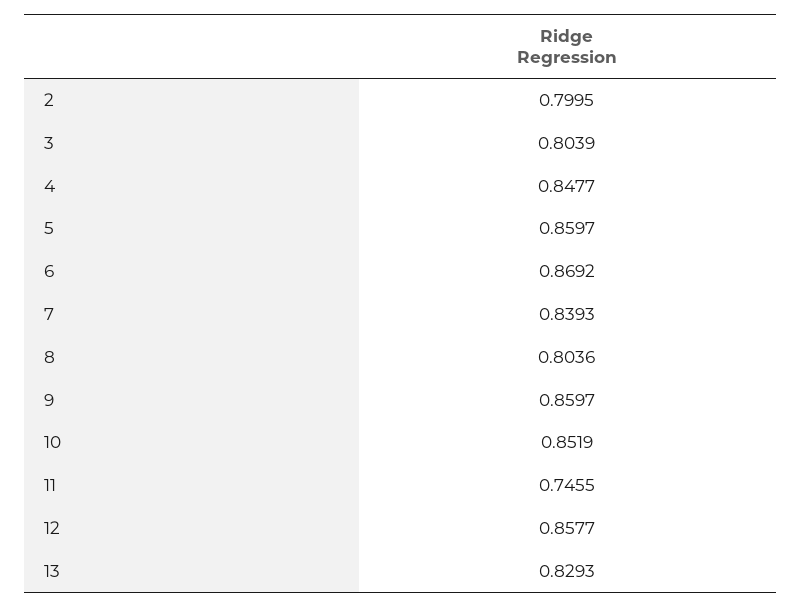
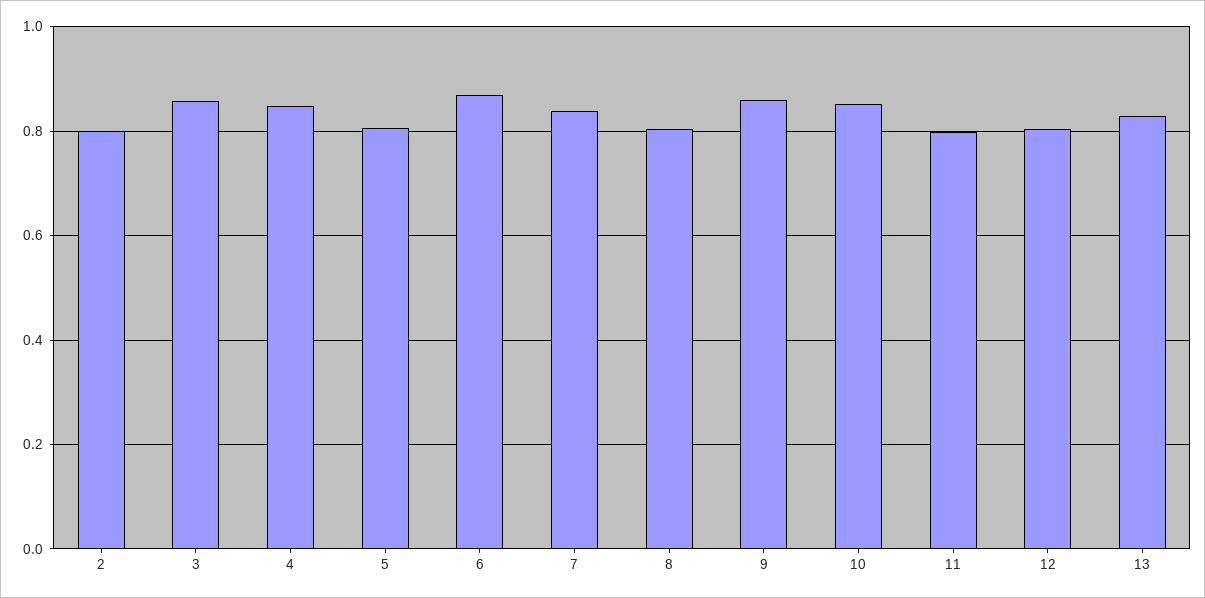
3: 0.8039 -> 0.86
5: 0.8597 -> 0.8
11: 0.7455 -> 0.8
12: 0.8577 -> 0.8

